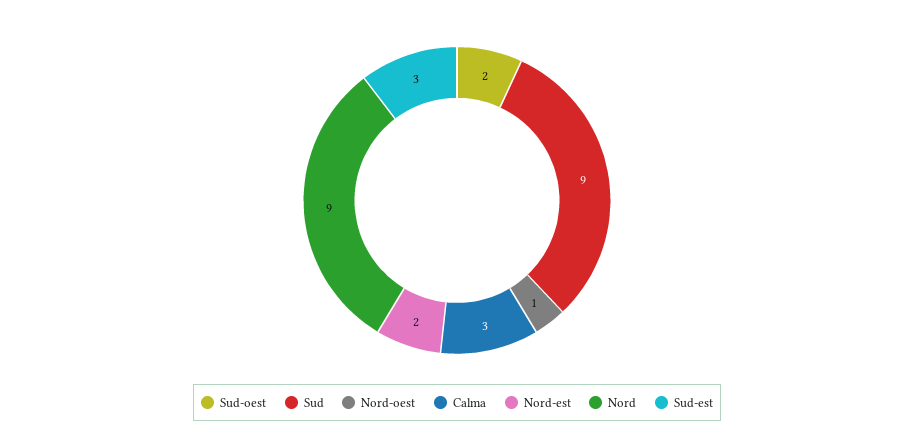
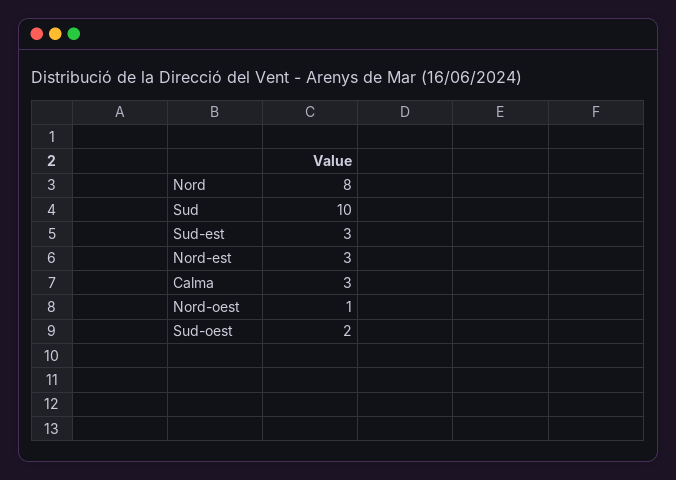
Sud: 9 -> 10
Nord-est: 2 -> 3
Nord: 9 -> 8

